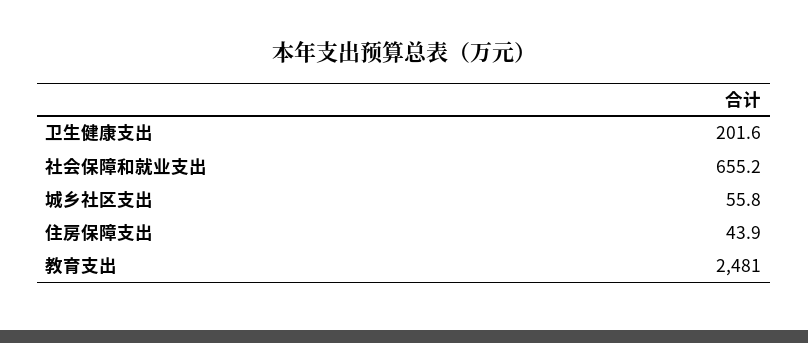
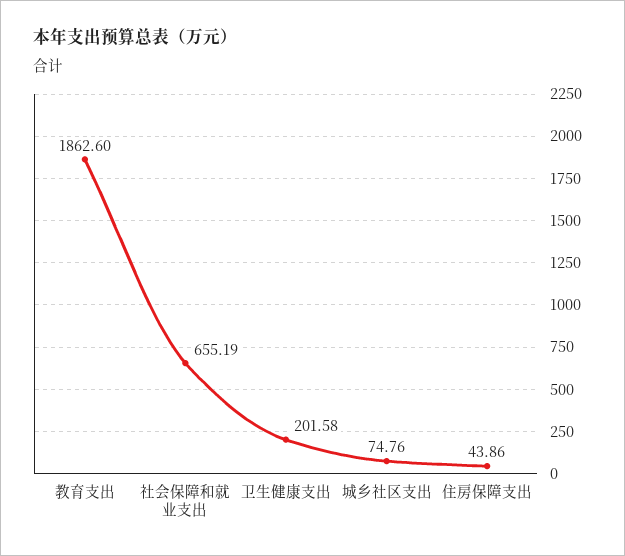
城乡社区支出: 55.8 -> 74.76
教育支出: 2481 -> 1862.6

